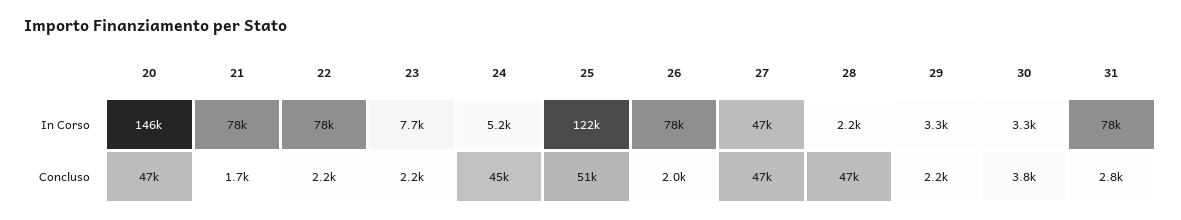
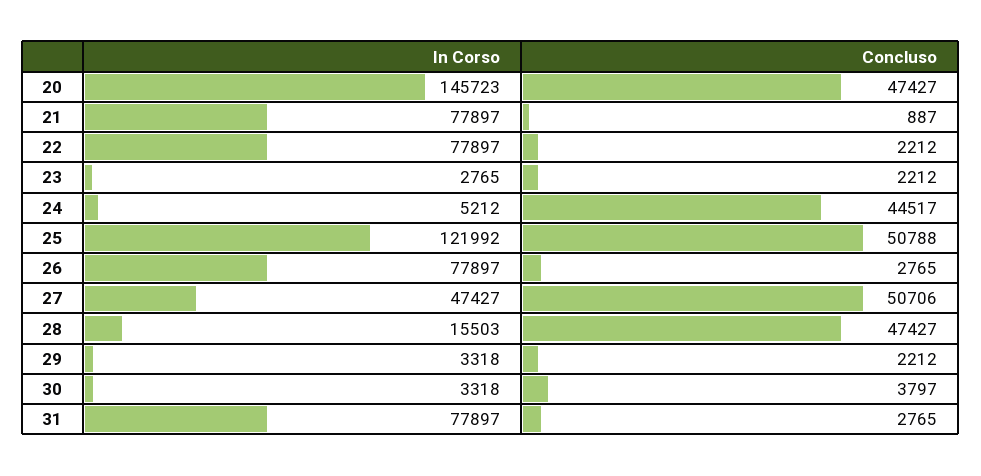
23, In Corso: 7700 -> 2765
28, In Corso: 2200 -> 15503
21, Concluso: 1700 -> 887
26, Concluso: 2000 -> 2765
27, Concluso: 47000 -> 50706

